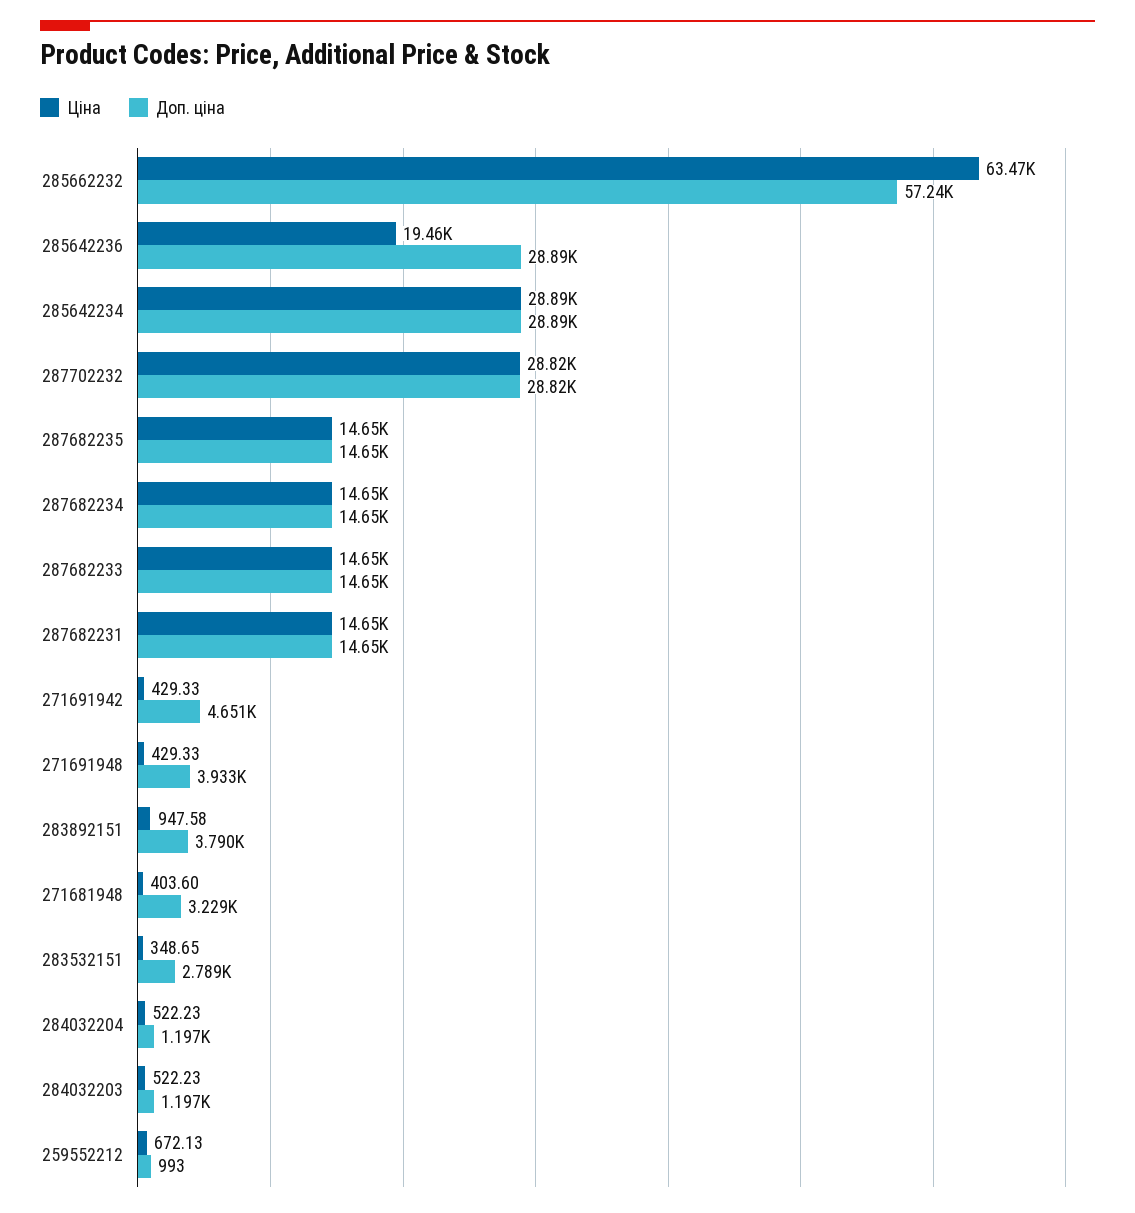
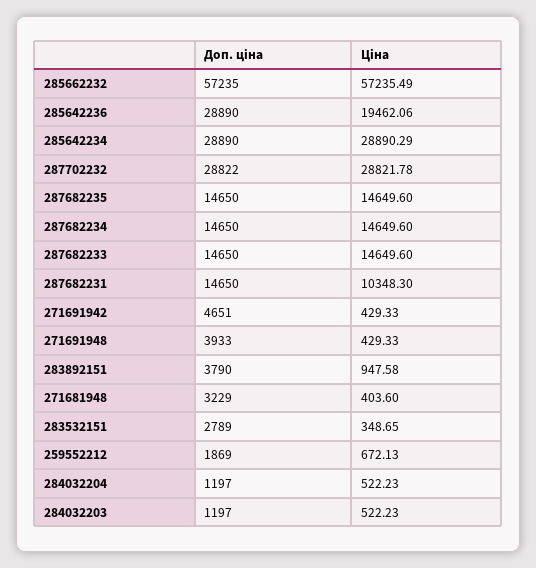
Ціна, 285662232: 63470 -> 57235.49
Ціна, 287682231: 14650 -> 10348.3
Доп. ціна, 259552212: 993 -> 1869

